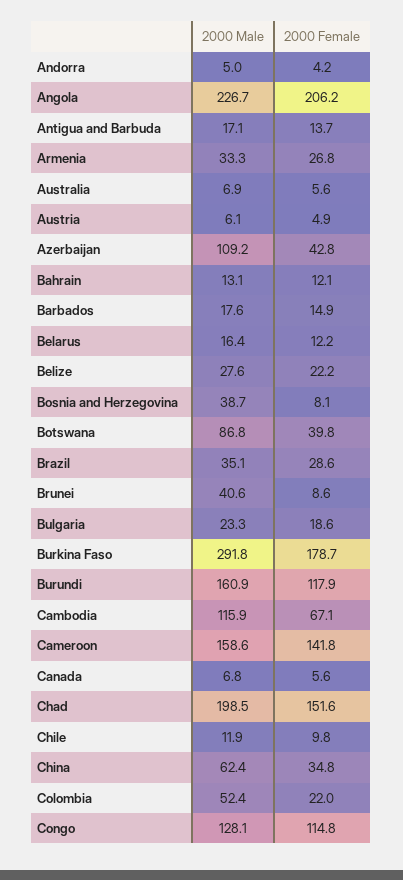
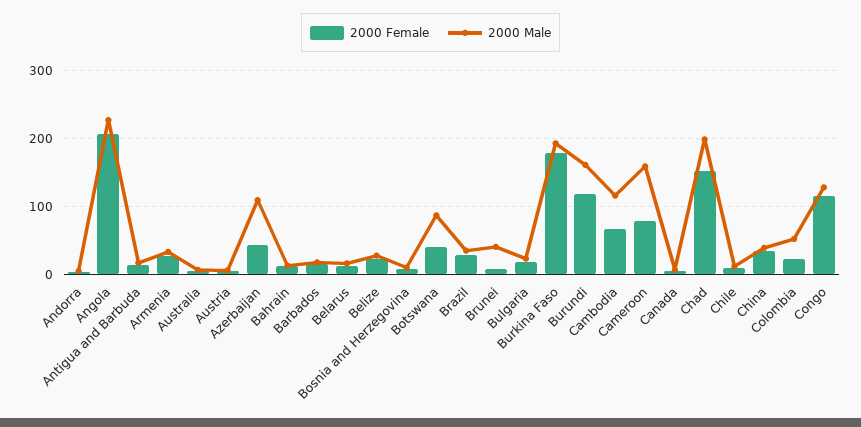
2000 Male, Bosnia and Herzegovina: 38.7 -> 10
2000 Male, Burkina Faso: 291.8 -> 190
2000 Female, Cameroon: 141.8 -> 80
2000 Male, China: 62.4 -> 40

